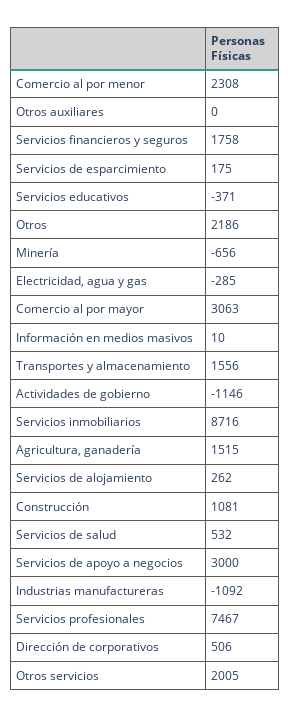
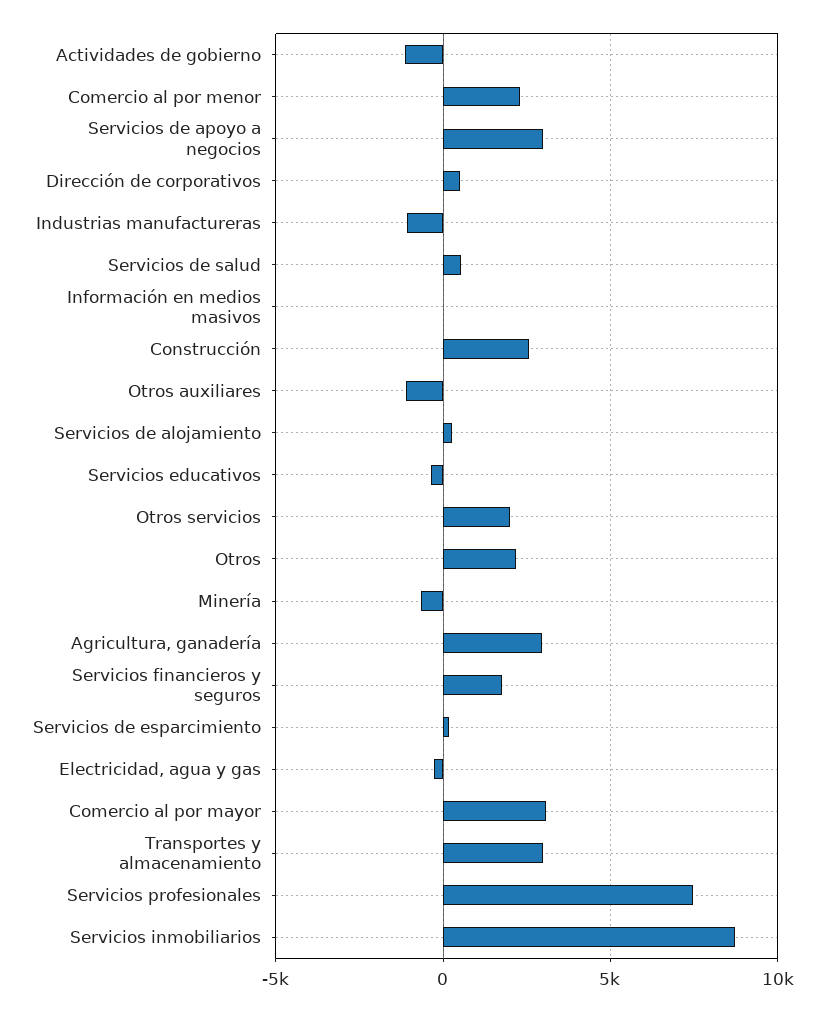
Otros auxiliares: 0 -> -1000
Transportes y almacenamiento: 1556 -> 3000
Agricultura, ganadería: 1515 -> 3000
Construcción: 1081 -> 2500

